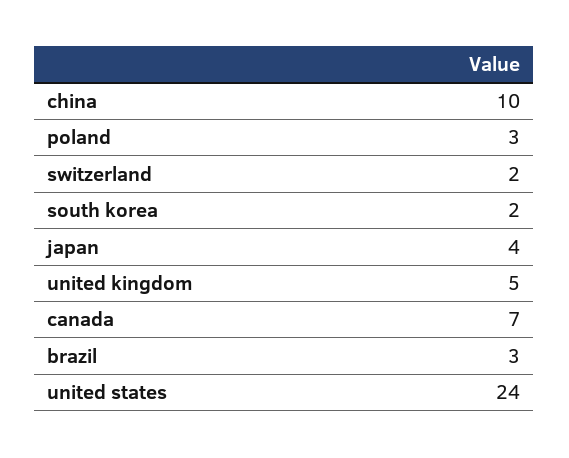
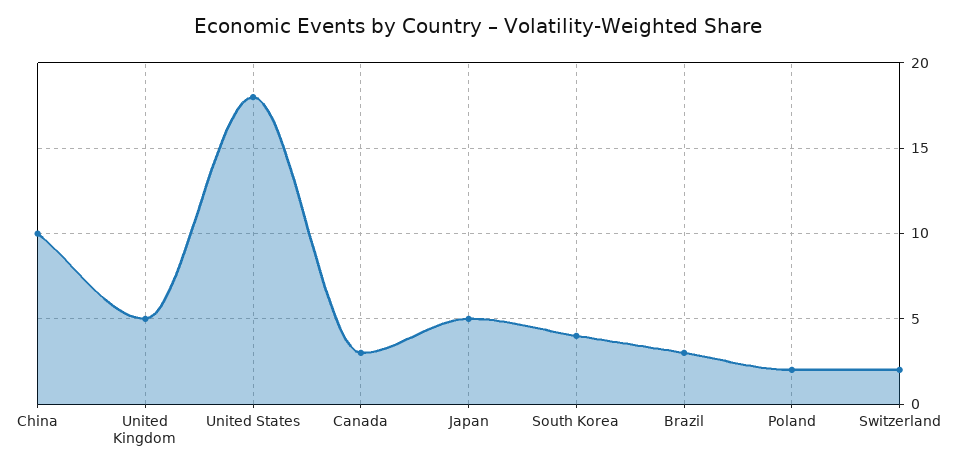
poland: 3 -> 2
south korea: 2 -> 4
japan: 4 -> 5
canada: 7 -> 3
united states: 24 -> 18

